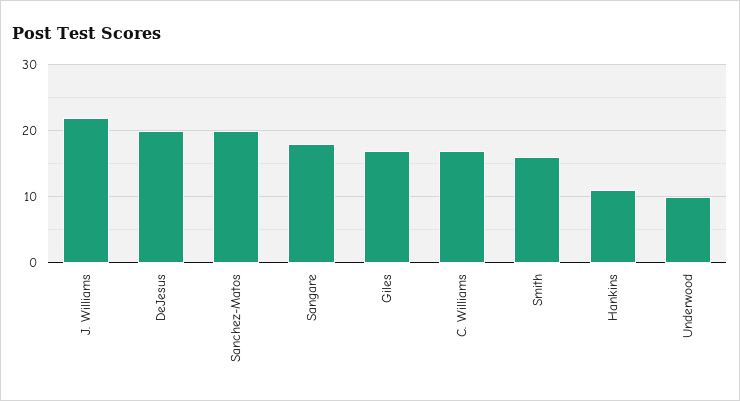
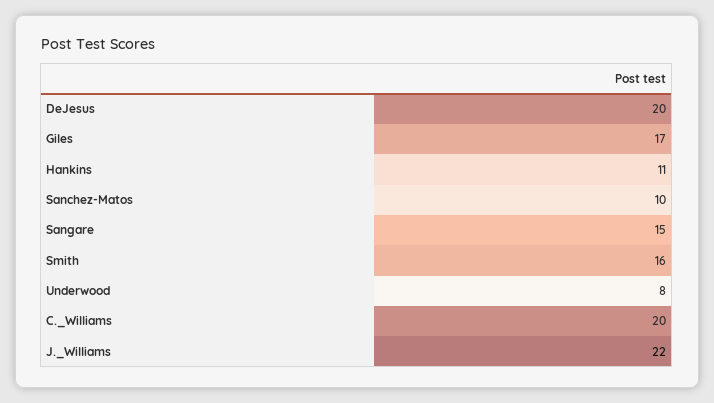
Sanchez-Matos: 20 -> 10
Sangare: 18 -> 15
C. Williams: 17 -> 20
Underwood: 10 -> 8

